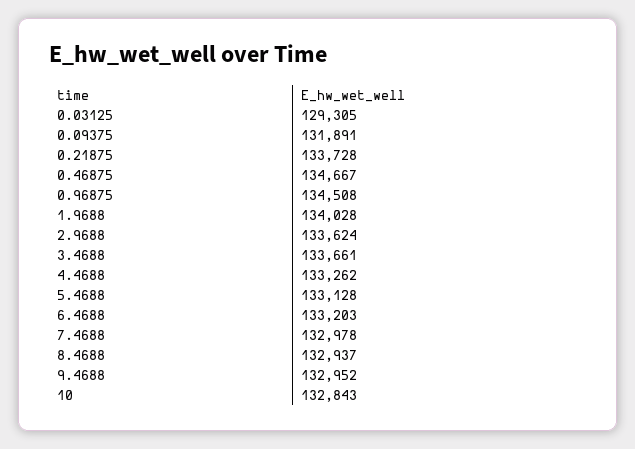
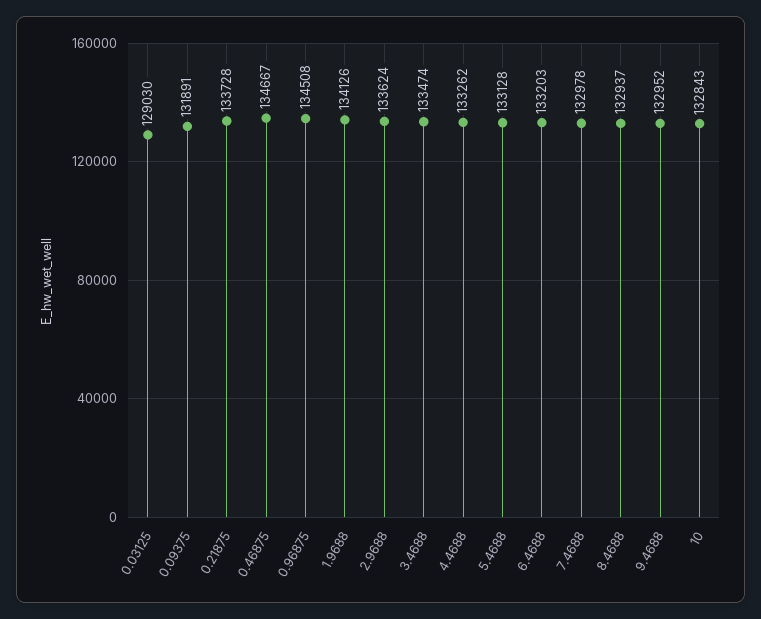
0.03125: 129305 -> 129030
1.9688: 134028 -> 134126
3.4688: 133661 -> 133474

